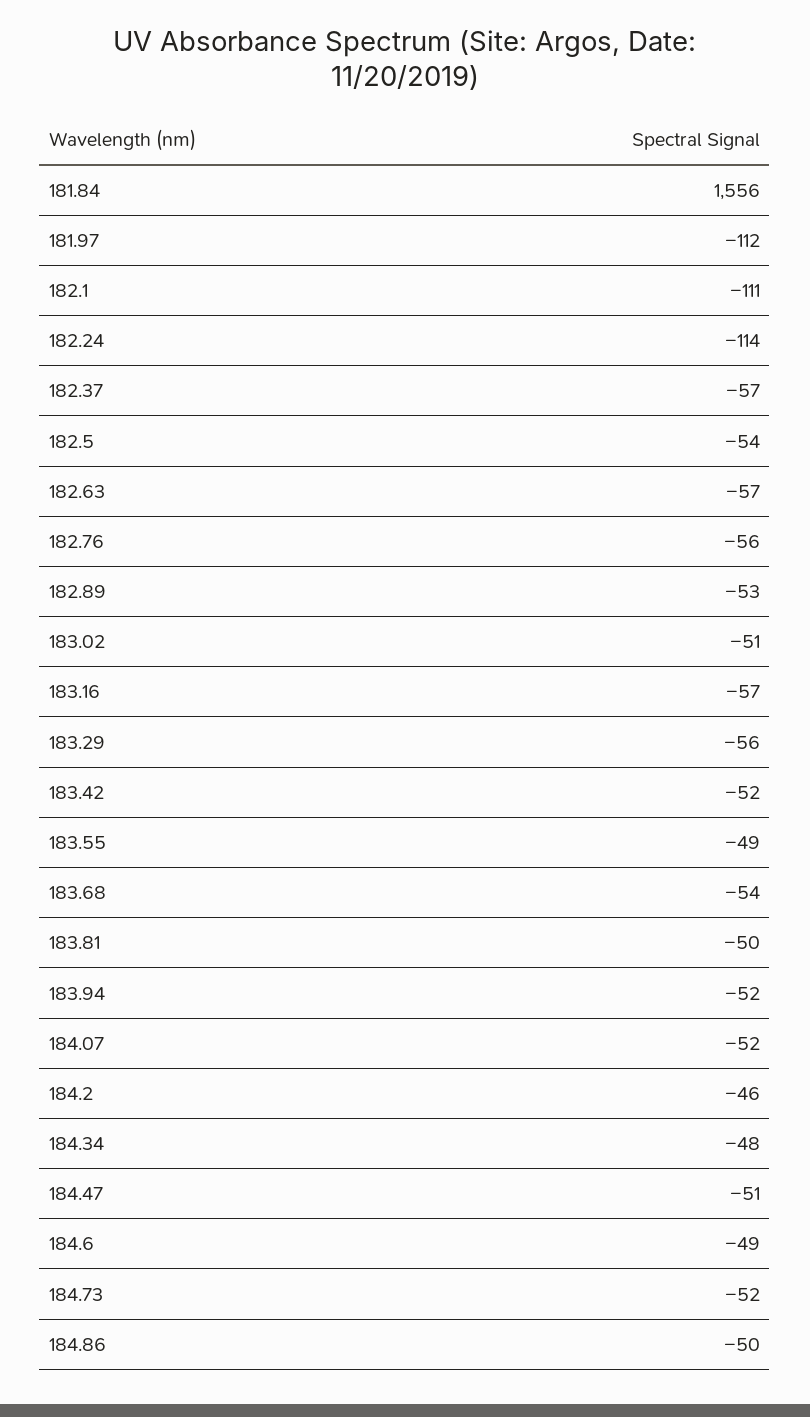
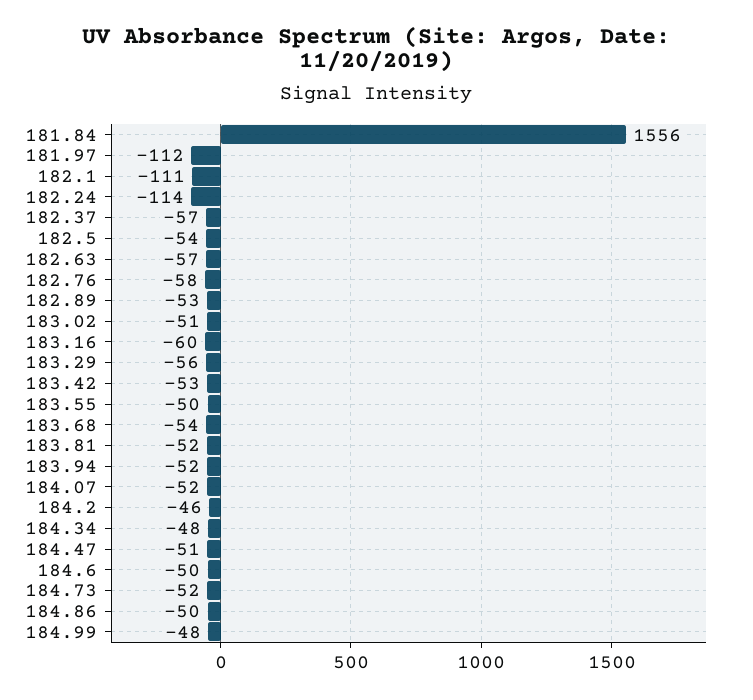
182.76: -56 -> -58
183.16: -57 -> -60
183.42: -52 -> -53
183.55: -49 -> -50
183.81: -50 -> -52
184.6: -49 -> -50
184.99: none -> -48

